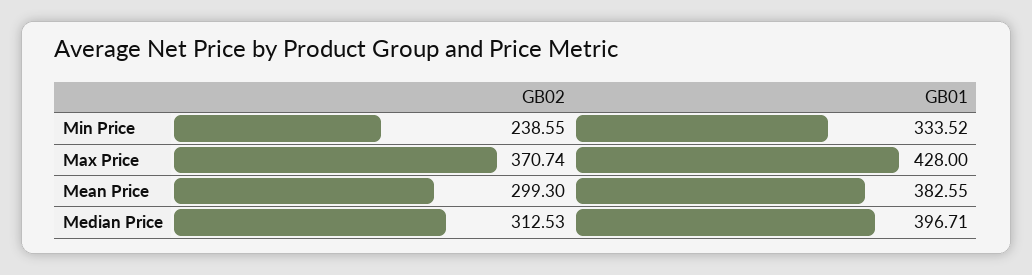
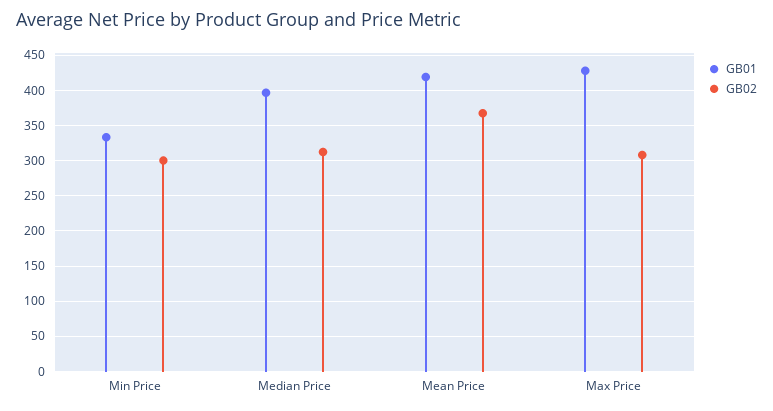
GB02, Min Price: 238.55 -> 300
GB02, Max Price: 370.74 -> 310
GB02, Mean Price: 299.3 -> 370
GB01, Mean Price: 382.55 -> 420

